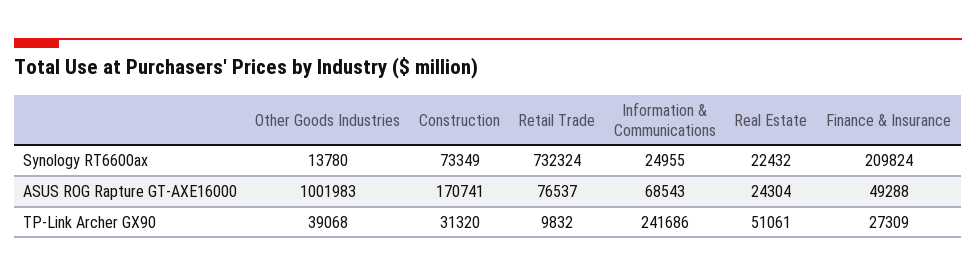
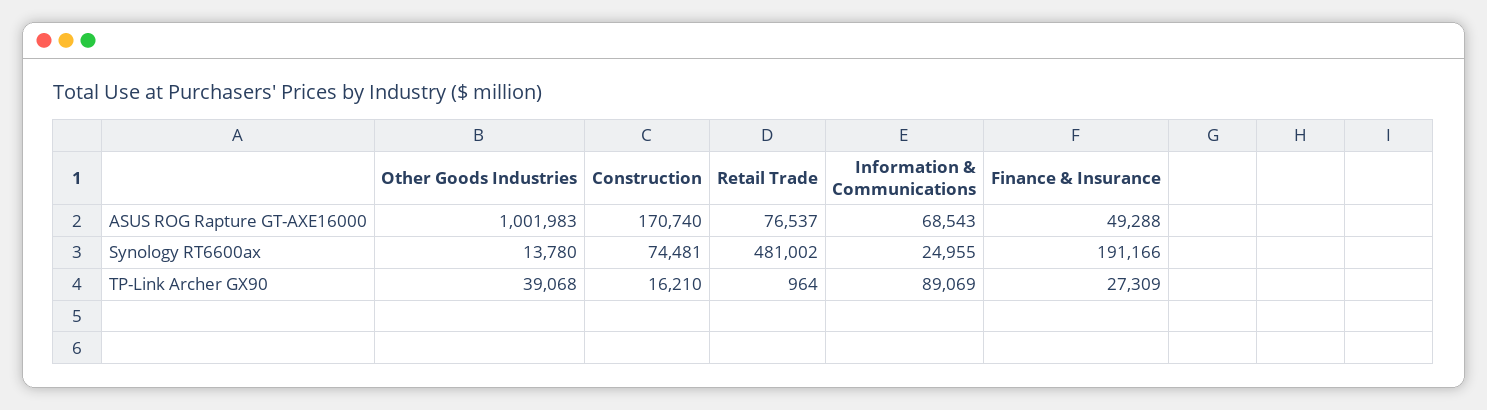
Construction, Synology RT6600ax: 73349 -> 74481
Retail Trade, Synology RT6600ax: 732324 -> 481002
Real Estate, Synology RT6600ax: 22432 -> none
Finance & Insurance, Synology RT6600ax: 209824 -> 191166
Construction, ASUS ROG Rapture GT-AXE16000: 170741 -> 170740
Real Estate, ASUS ROG Rapture GT-AXE16000: 24304 -> none
Construction, TP-Link Archer GX90: 31320 -> 16210
Retail Trade, TP-Link Archer GX90: 9832 -> 964
Information & Communications, TP-Link Archer GX90: 241686 -> 89069
Real Estate, TP-Link Archer GX90: 51061 -> none

